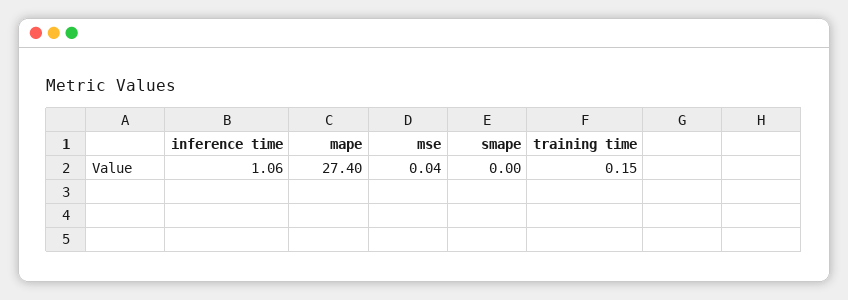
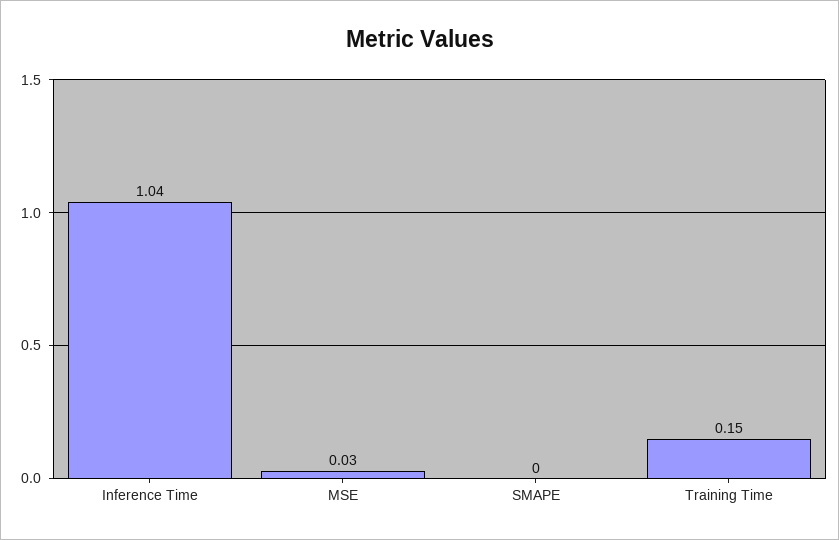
inference time: 1.06 -> 1.04
mape: 27.4 -> none
mse: 0.04 -> 0.03

